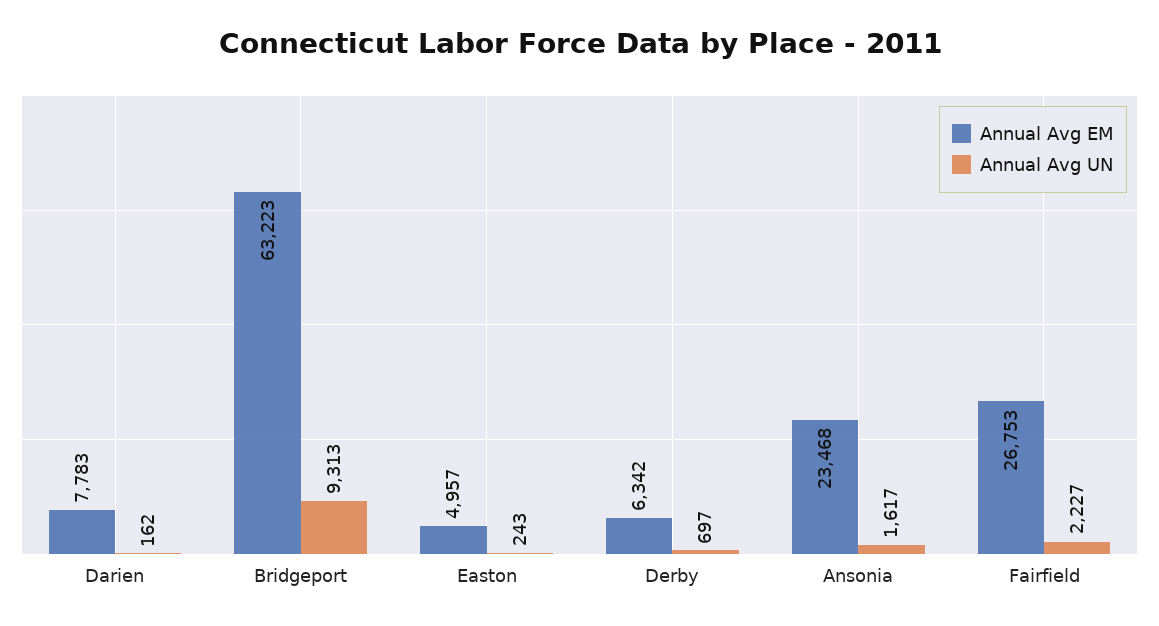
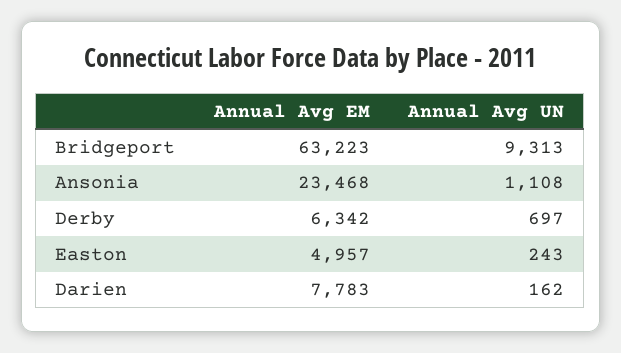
Annual Avg UN, Ansonia: 1617 -> 1108
Annual Avg EM, Fairfield: 26753 -> none
Annual Avg UN, Fairfield: 2227 -> none

